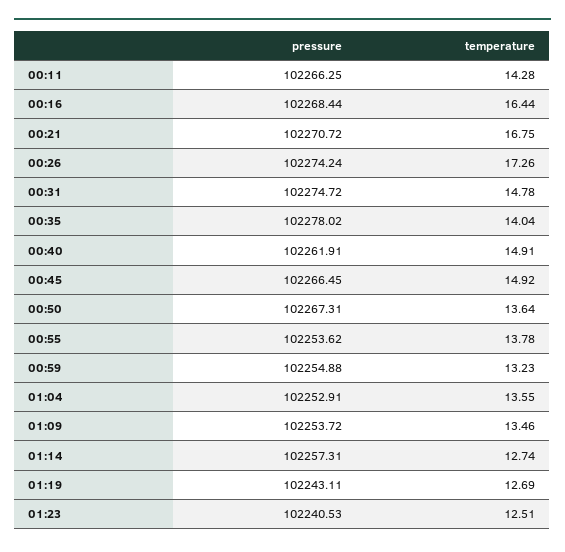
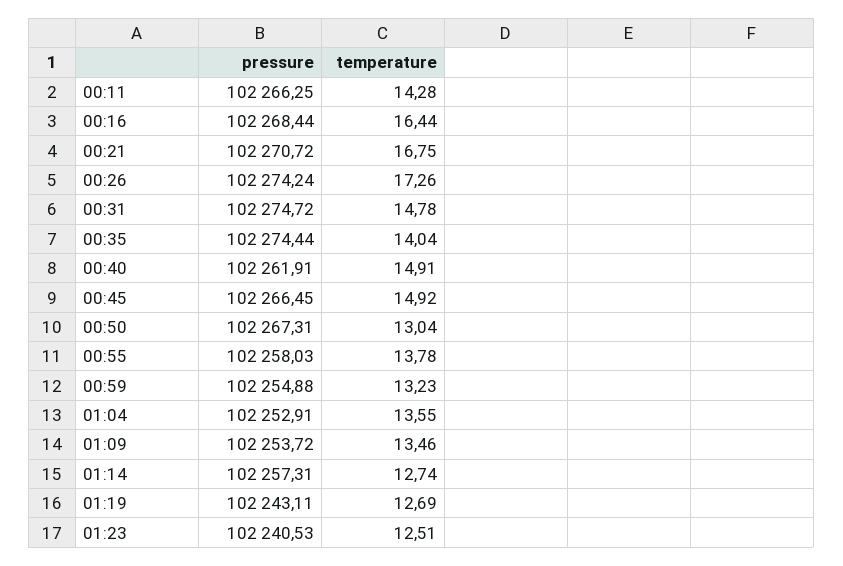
pressure, 00:35: 102278.02 -> 102274.44
temperature, 00:50: 13.64 -> 13.04
pressure, 00:55: 102253.62 -> 102258.03

